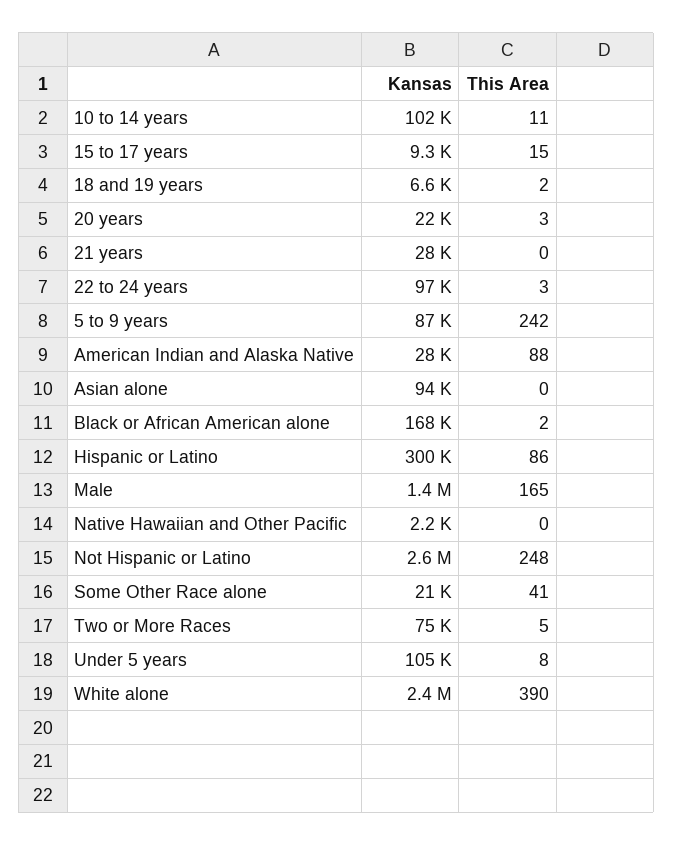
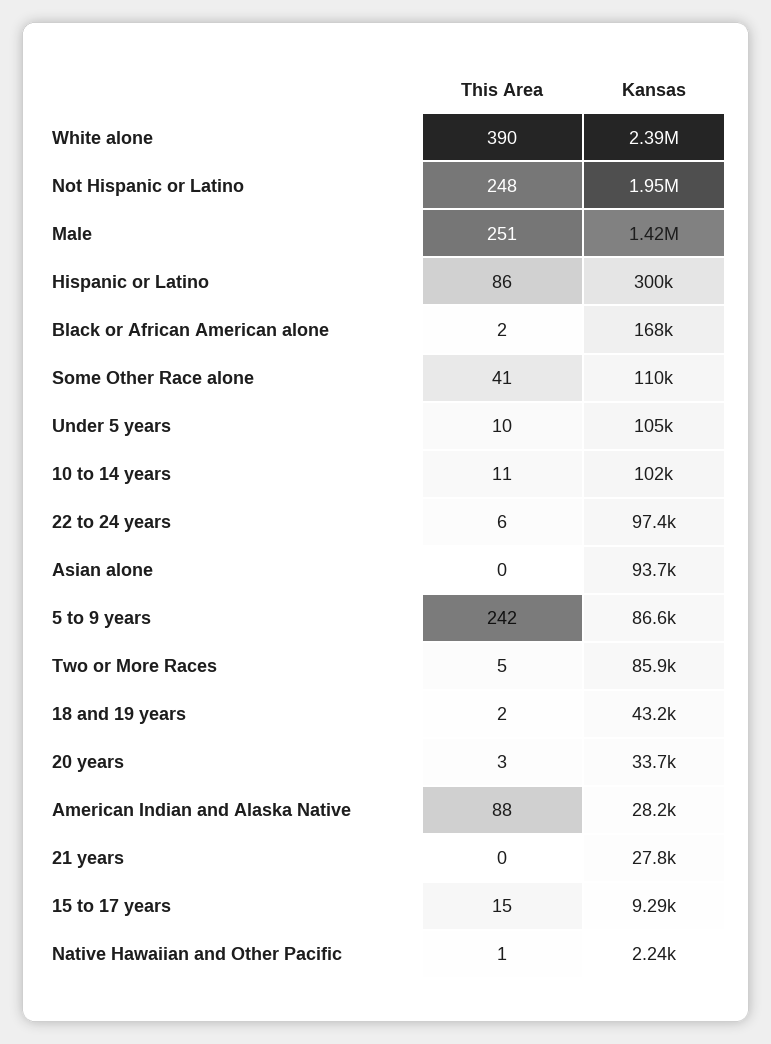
Kansas, 18 and 19 years: 6600 -> 43200
Kansas, 20 years: 22000 -> 33700
This Area, 22 to 24 years: 3 -> 6
This Area, Male: 165 -> 251
This Area, Native Hawaiian and Other Pacific: 0 -> 1
Kansas, Not Hispanic or Latino: 2600000 -> 1950000
Kansas, Some Other Race alone: 21000 -> 110000
Kansas, Two or More Races: 75000 -> 85900
This Area, Under 5 years: 8 -> 10

